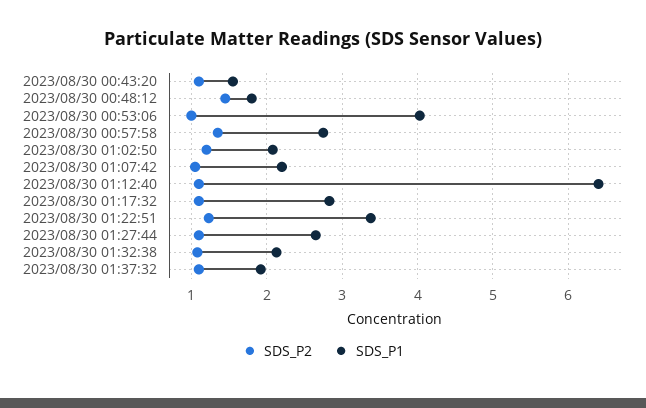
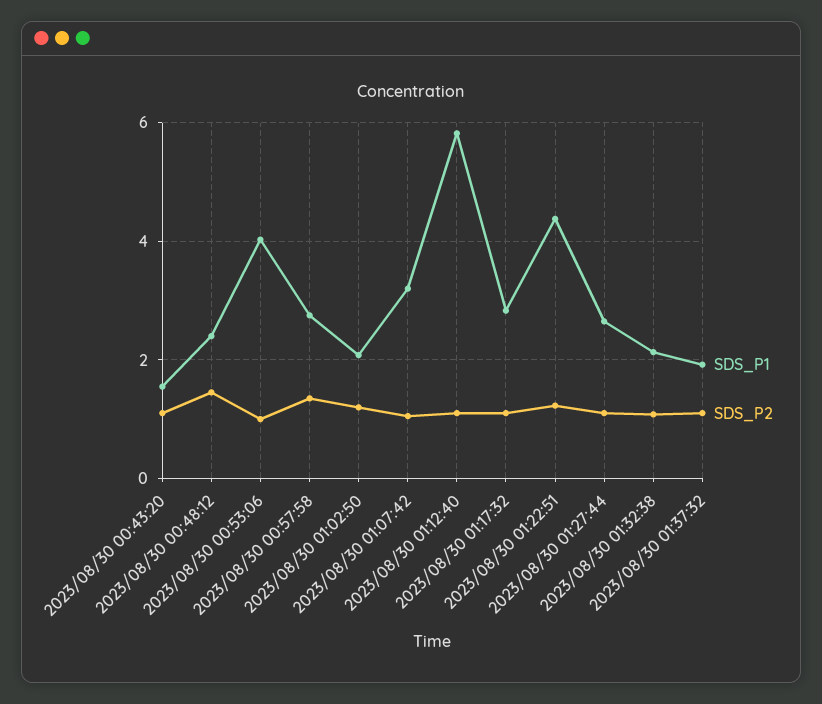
SDS_P1, 2023/08/30 00:48:12: 1.8 -> 2.4
SDS_P1, 2023/08/30 01:07:42: 2.2 -> 3.2
SDS_P1, 2023/08/30 01:12:40: 6.4 -> 5.8
SDS_P1, 2023/08/30 01:22:51: 3.4 -> 4.4

